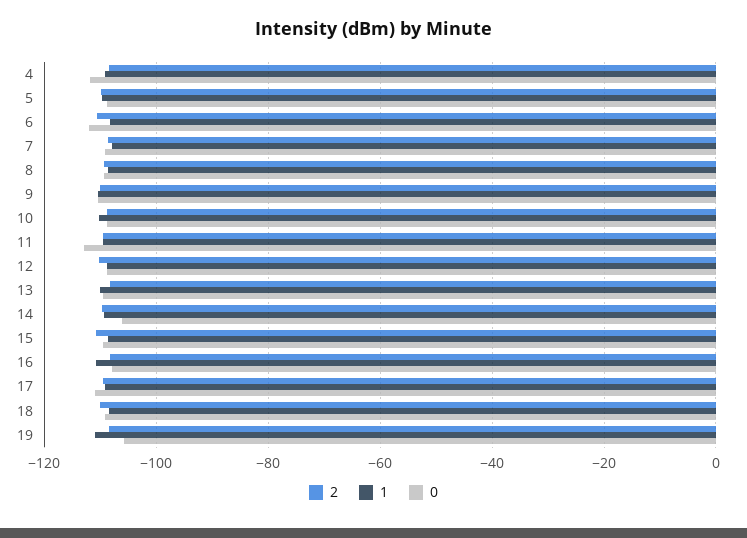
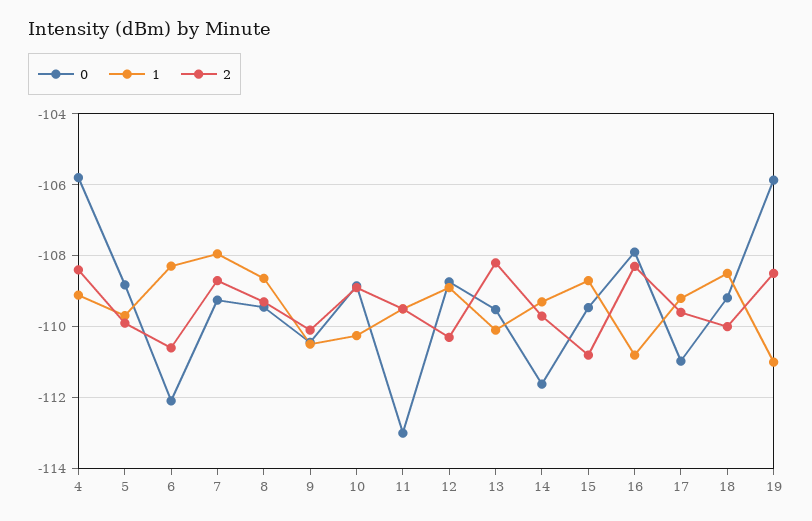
0, 4: -112 -> -105.8
0, 14: -106 -> -111.6

